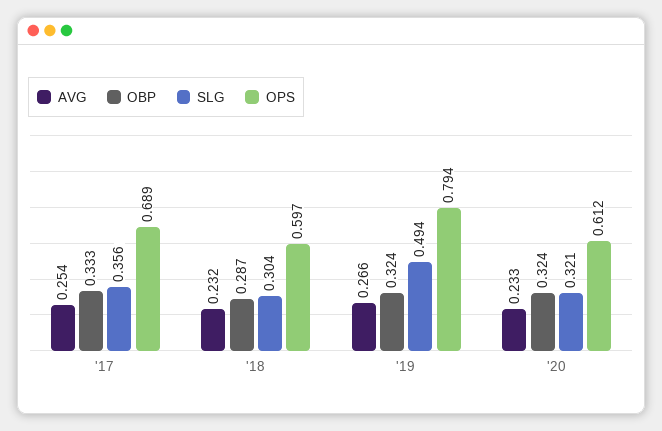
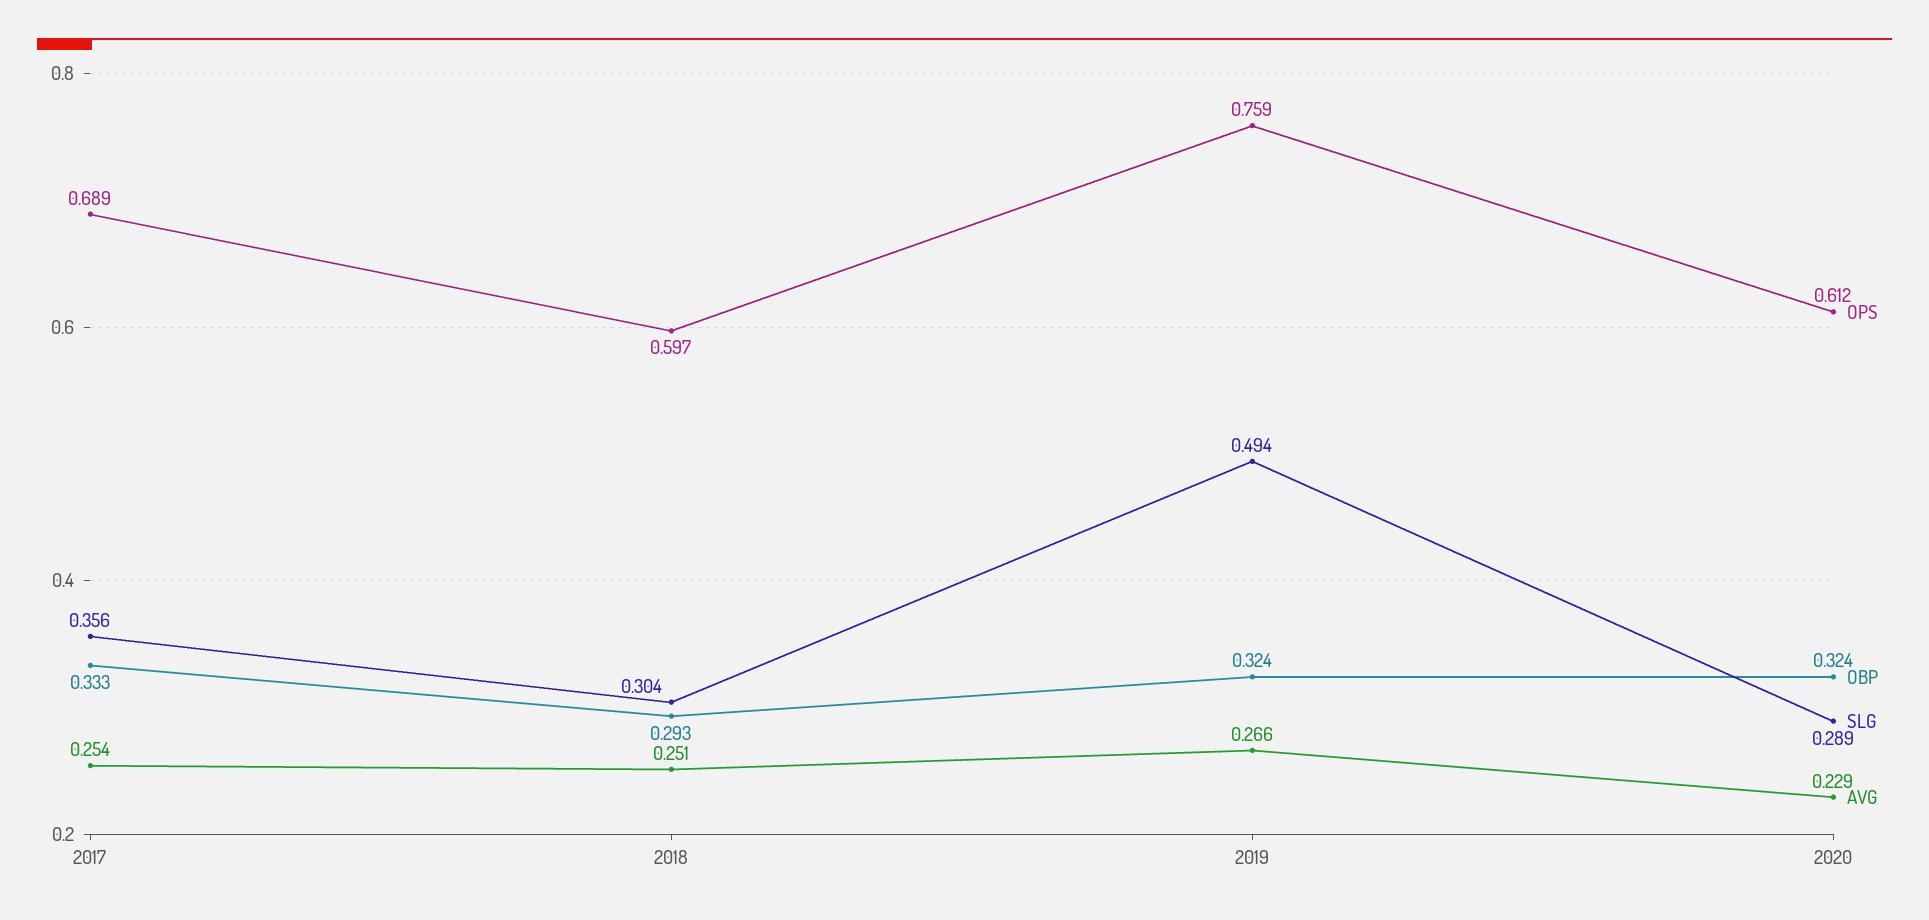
AVG, '18: 0.232 -> 0.251
OBP, '18: 0.287 -> 0.293
OPS, '19: 0.794 -> 0.759
AVG, '20: 0.233 -> 0.229
SLG, '20: 0.321 -> 0.289

